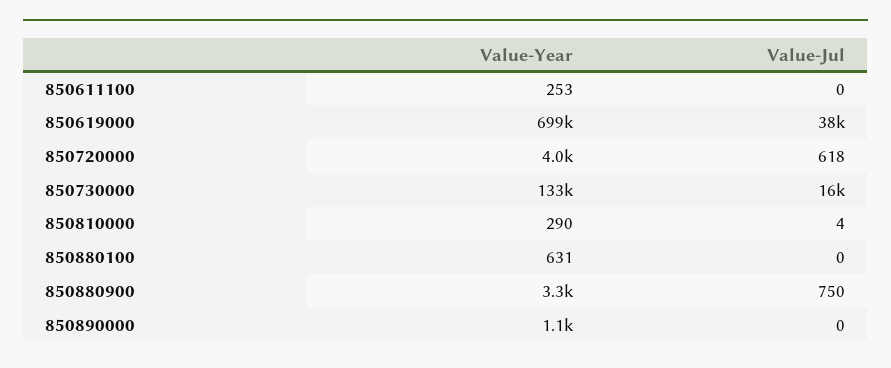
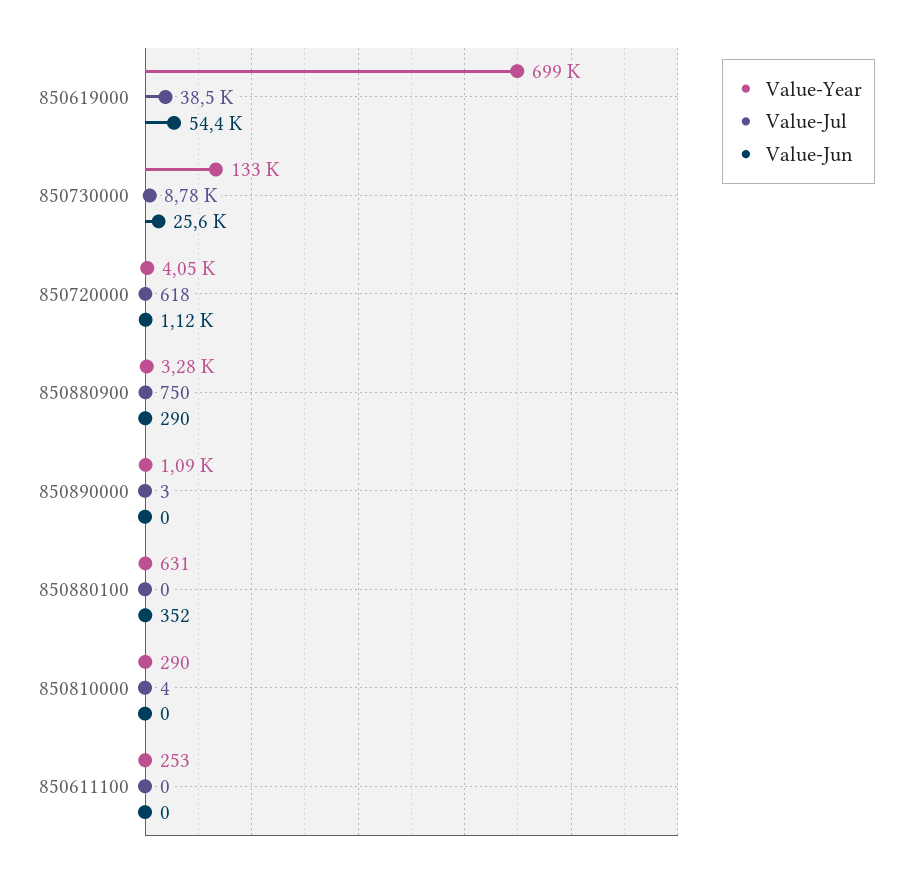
Value-Jul, 850730000: 16000 -> 8780
Value-Jul, 850890000: 0 -> 3
Value-Jun, 850619000: none -> 54400
Value-Jun, 850730000: none -> 25600
Value-Jun, 850720000: none -> 1120
Value-Jun, 850880900: none -> 290
Value-Jun, 850890000: none -> 0
Value-Jun, 850880100: none -> 352
Value-Jun, 850810000: none -> 0
Value-Jun, 850611100: none -> 0

